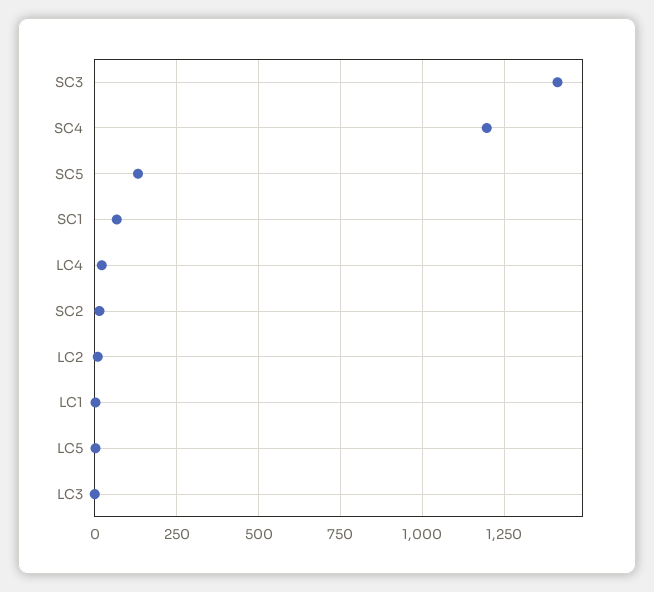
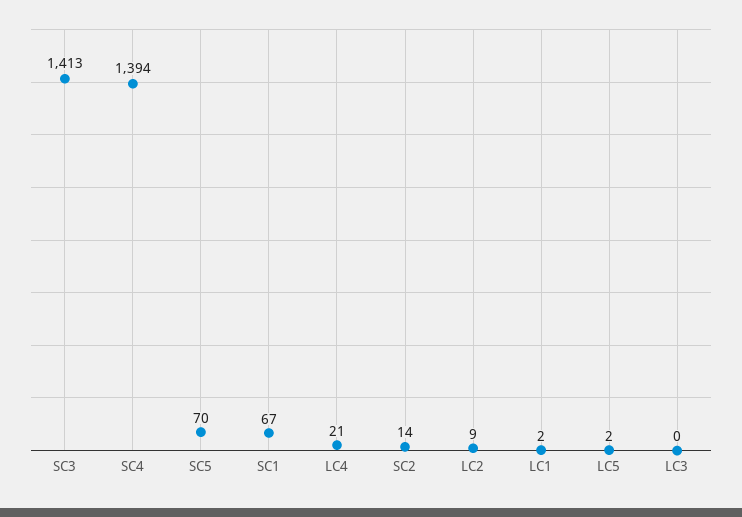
SC4: 1200 -> 1394
SC5: 125 -> 70

